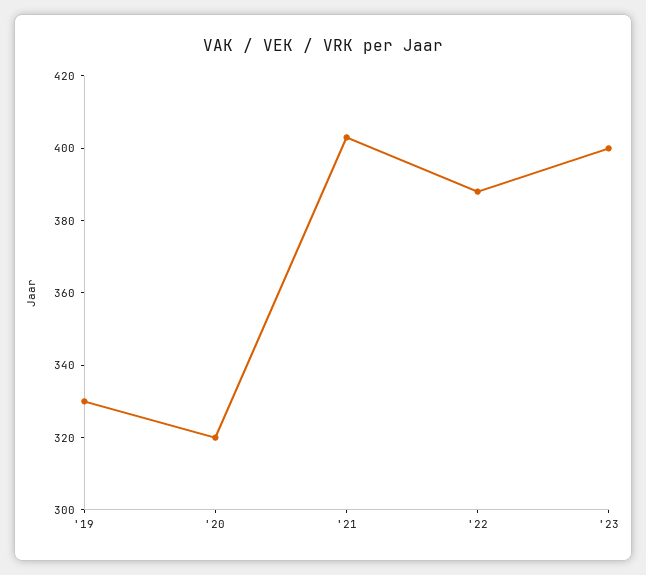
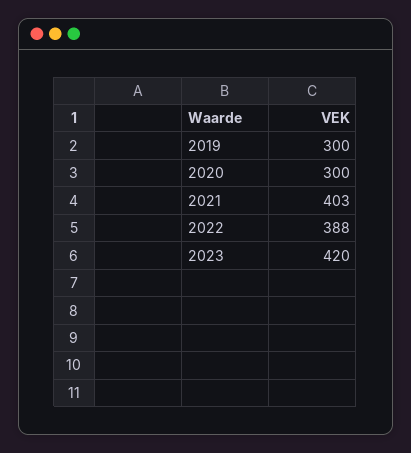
'19: 330 -> 300
'20: 320 -> 300
'23: 400 -> 420

